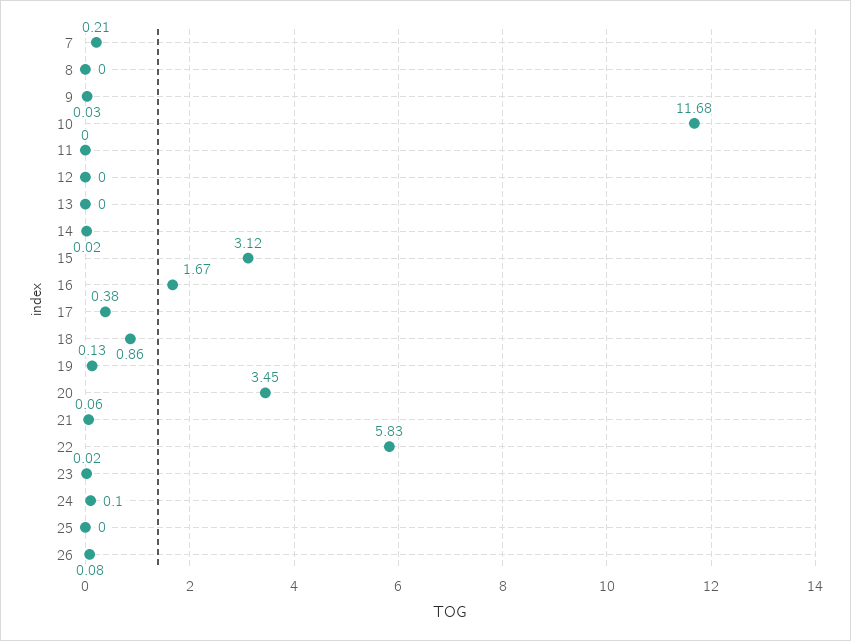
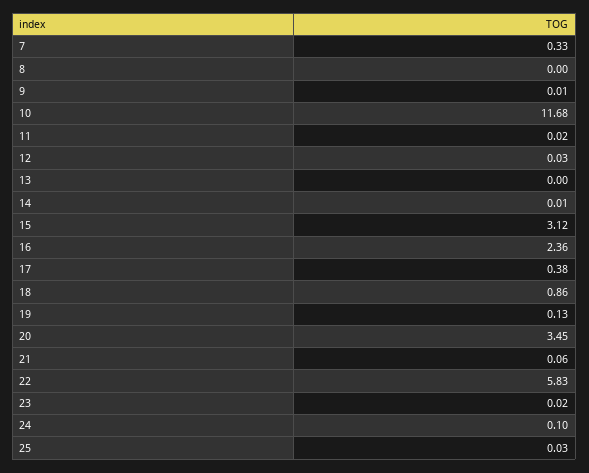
7: 0.21 -> 0.33
9: 0.03 -> 0.01
11: 0 -> 0.02
12: 0 -> 0.03
14: 0.02 -> 0.01
16: 1.67 -> 2.36
25: 0 -> 0.03
26: 0.08 -> none

